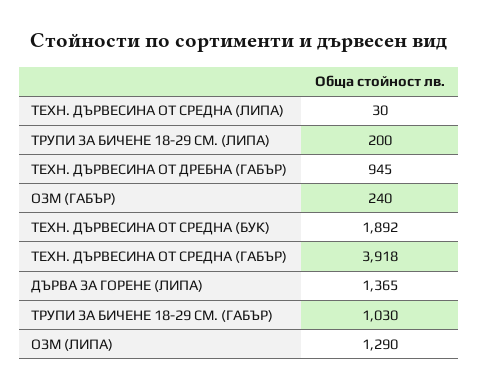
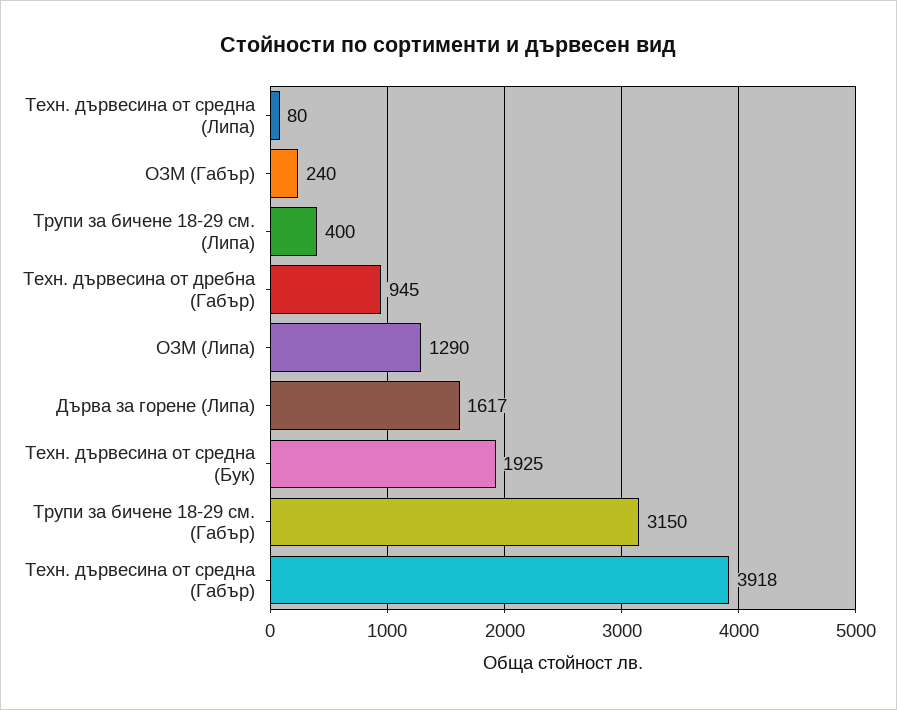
ТЕХН. ДЪРВЕСИНА ОТ СРЕДНА (ЛИПА): 30 -> 80
ТРУПИ ЗА БИЧЕНЕ 18-29 СМ. (ЛИПА): 200 -> 400
ТЕХН. ДЪРВЕСИНА ОТ СРЕДНА (БУК): 1892 -> 1925
ДЪРВА ЗА ГОРЕНЕ (ЛИПА): 1365 -> 1617
ТРУПИ ЗА БИЧЕНЕ 18-29 СМ. (ГАБЪР): 1030 -> 3150

